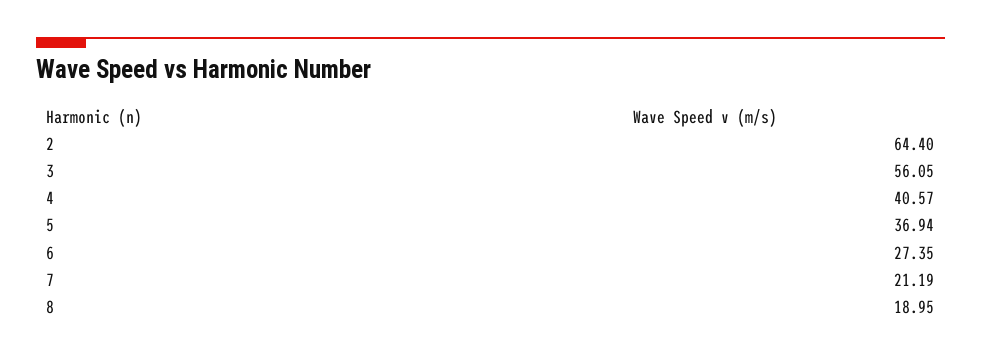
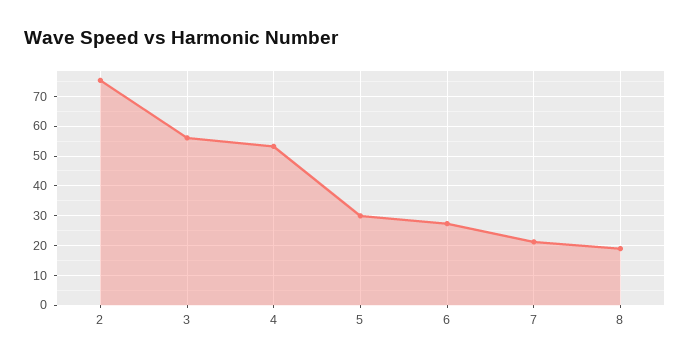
2: 64.4 -> 75
4: 40.57 -> 52.5
5: 36.94 -> 30

